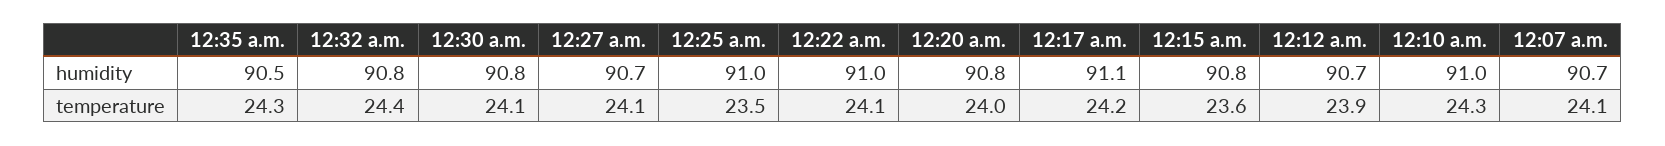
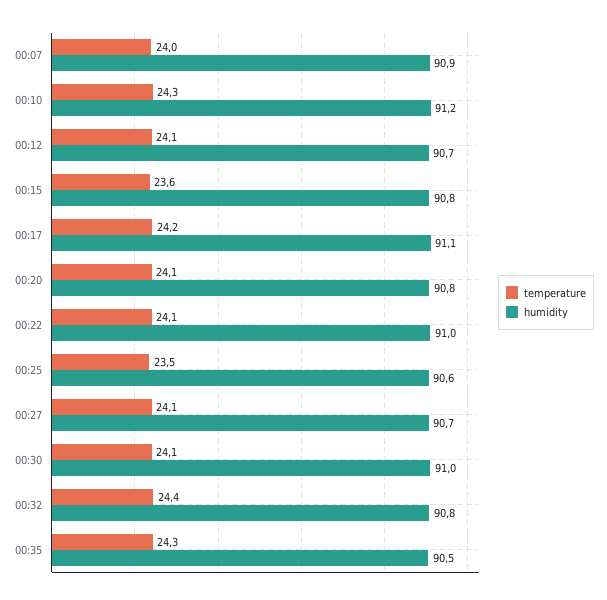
humidity, 12:30 a.m.: 90.8 -> 91
humidity, 12:25 a.m.: 91 -> 90.6
humidity, 12:10 a.m.: 91 -> 91.2
humidity, 12:07 a.m.: 90.7 -> 90.9
temperature, 12:20 a.m.: 24 -> 24.1
temperature, 12:12 a.m.: 23.9 -> 24.1
temperature, 12:07 a.m.: 24.1 -> 24

